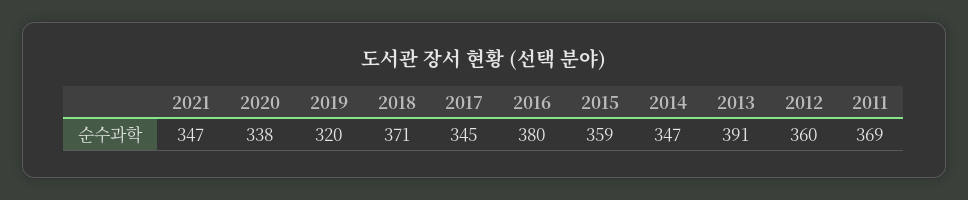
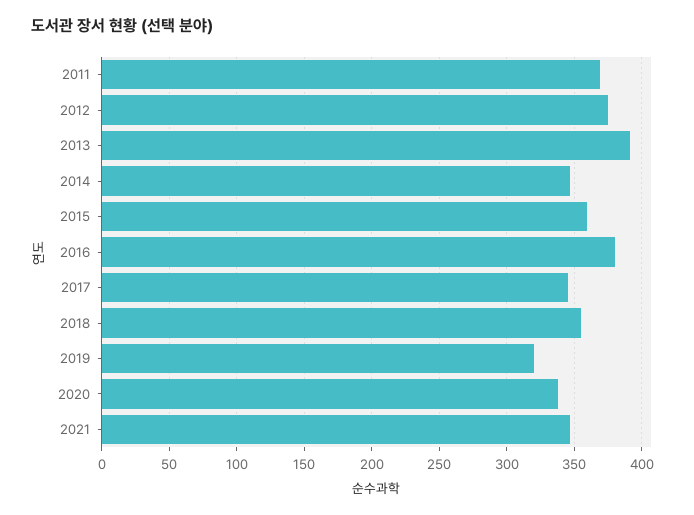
2018: 371 -> 355
2012: 360 -> 375

